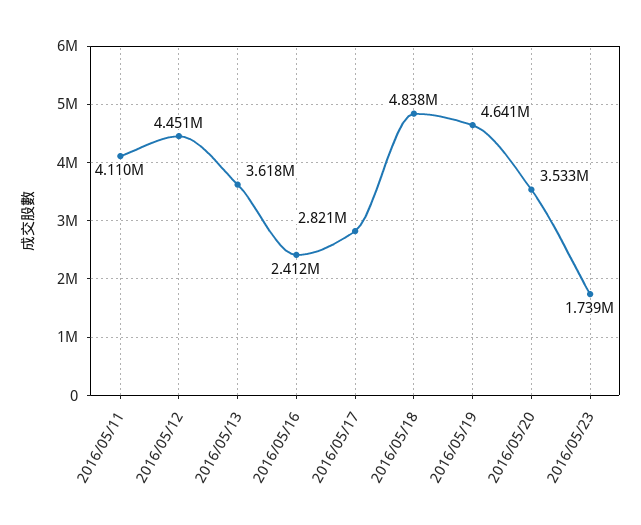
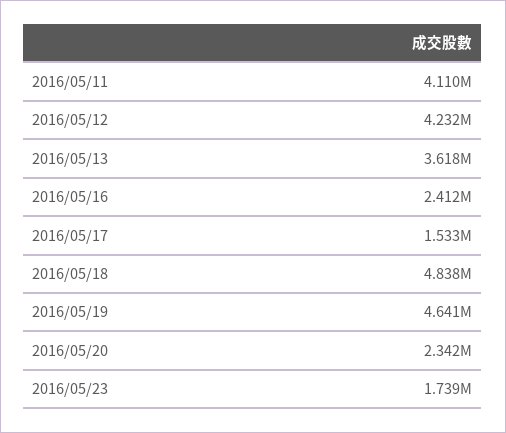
2016/05/12: 4451000 -> 4232000
2016/05/17: 2821000 -> 1533000
2016/05/20: 3533000 -> 2342000

